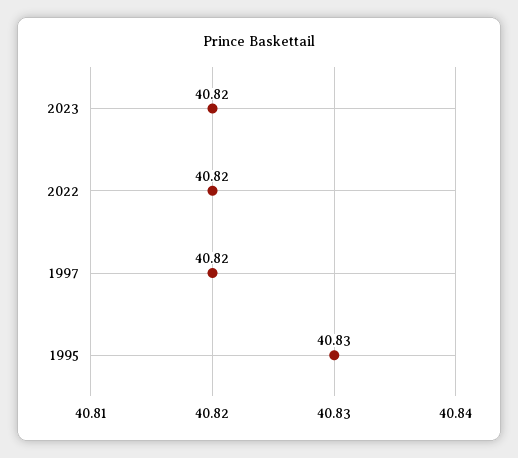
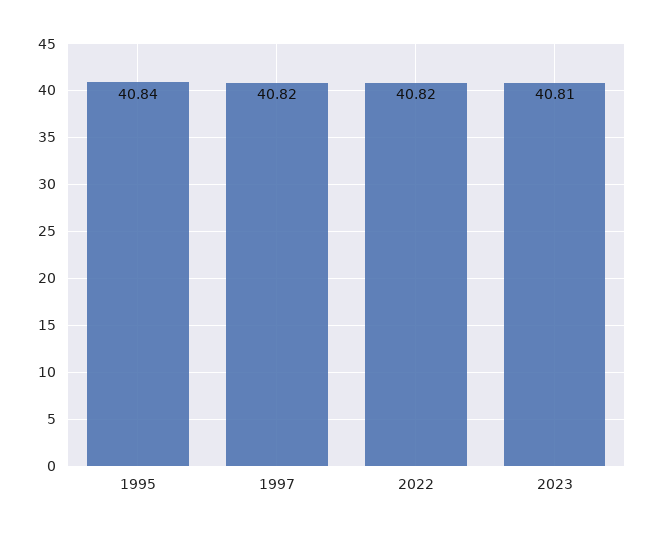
2023: 40.82 -> 40.81
1995: 40.83 -> 40.84

